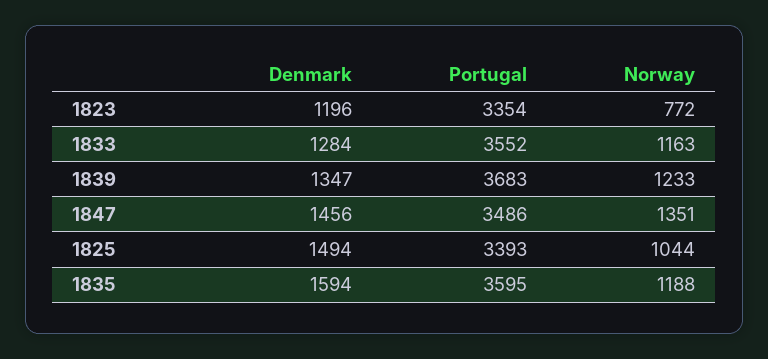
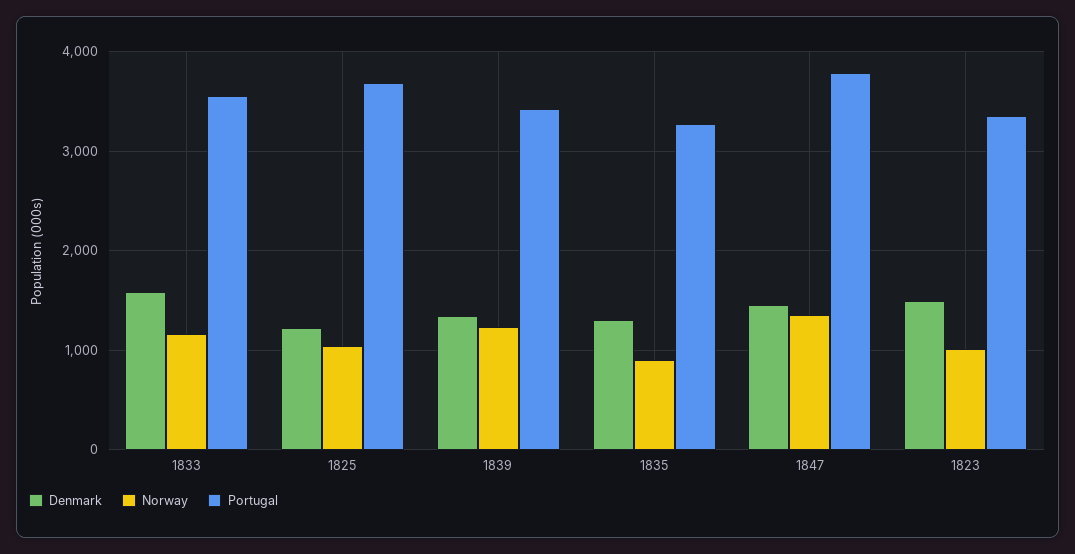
Denmark, 1823: 1196 -> 1500
Norway, 1823: 772 -> 1000
Denmark, 1833: 1284 -> 1600
Portugal, 1839: 3683 -> 3400
Portugal, 1847: 3486 -> 3800
Denmark, 1825: 1494 -> 1200
Portugal, 1825: 3393 -> 3700
Denmark, 1835: 1594 -> 1300
Portugal, 1835: 3595 -> 3300
Norway, 1835: 1188 -> 900

